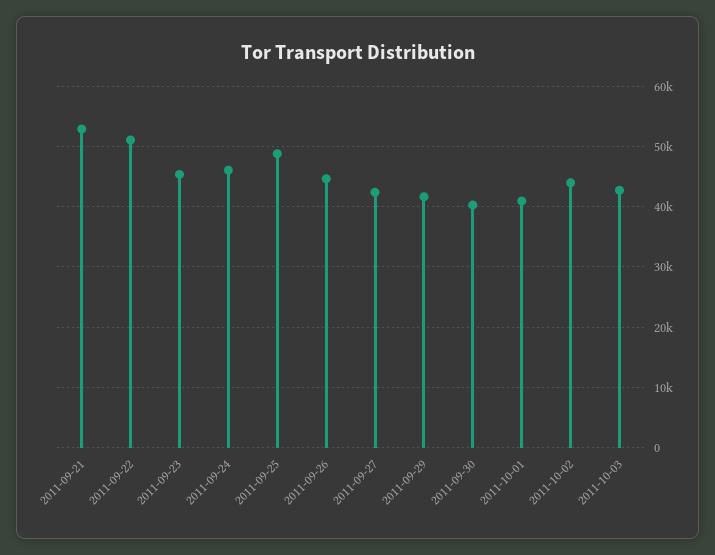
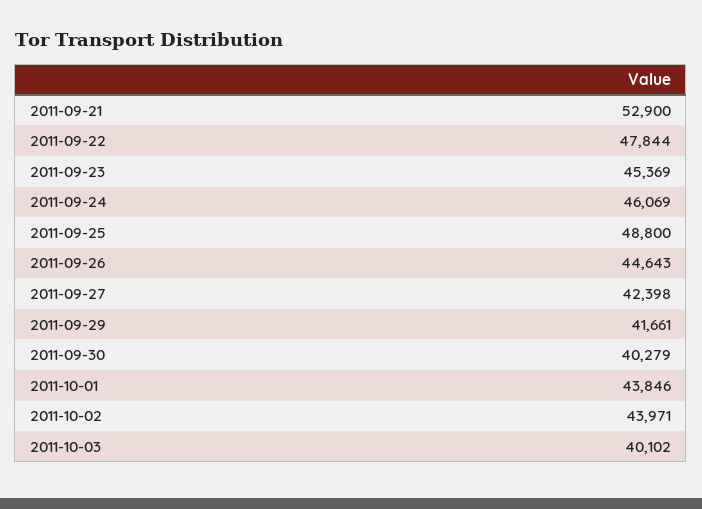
2011-09-22: 51000 -> 47844
2011-10-01: 41000 -> 43846
2011-10-03: 43000 -> 40102

